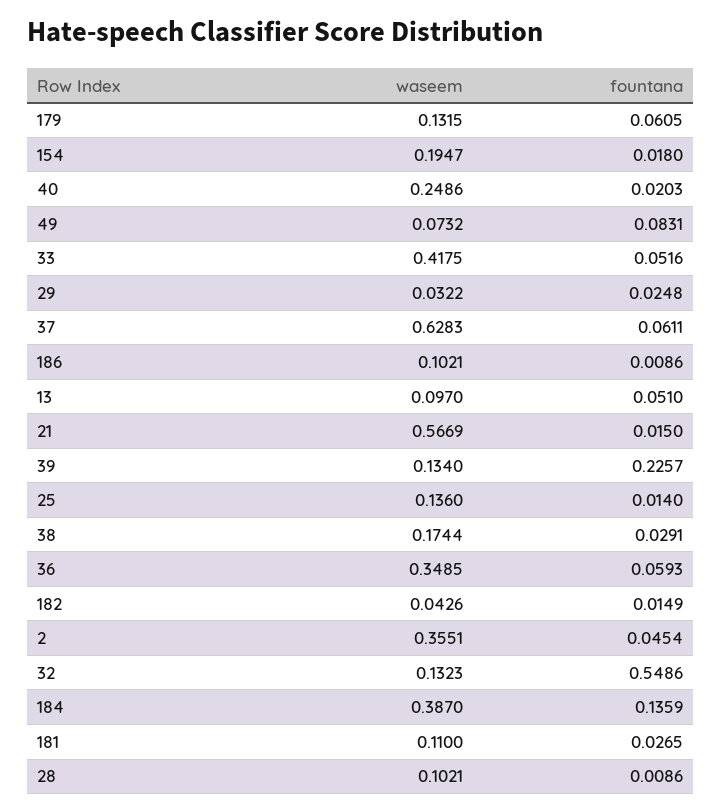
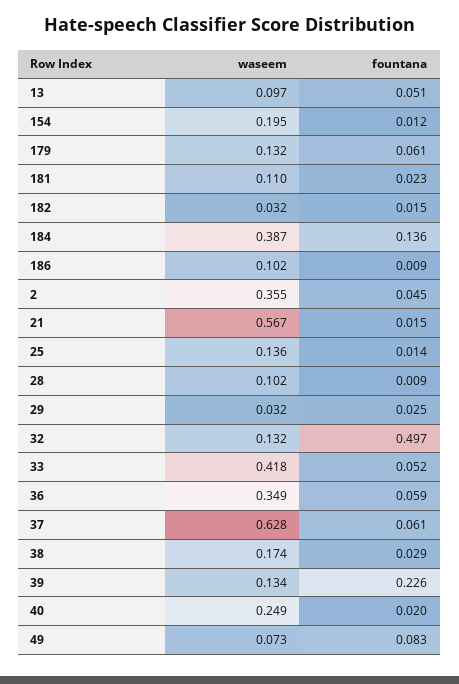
fountana, 154: 0.018 -> 0.012
waseem, 182: 0.0426 -> 0.032
fountana, 32: 0.5486 -> 0.497
fountana, 181: 0.0265 -> 0.023

